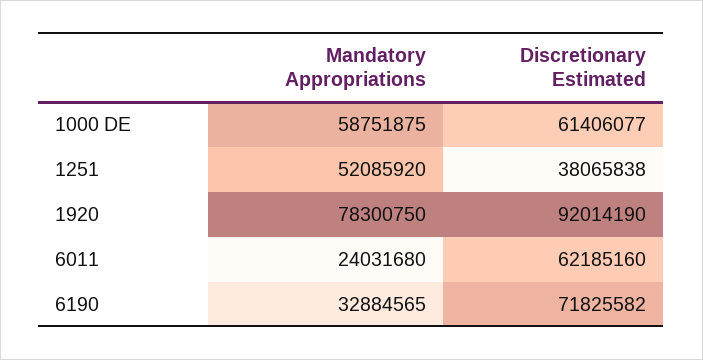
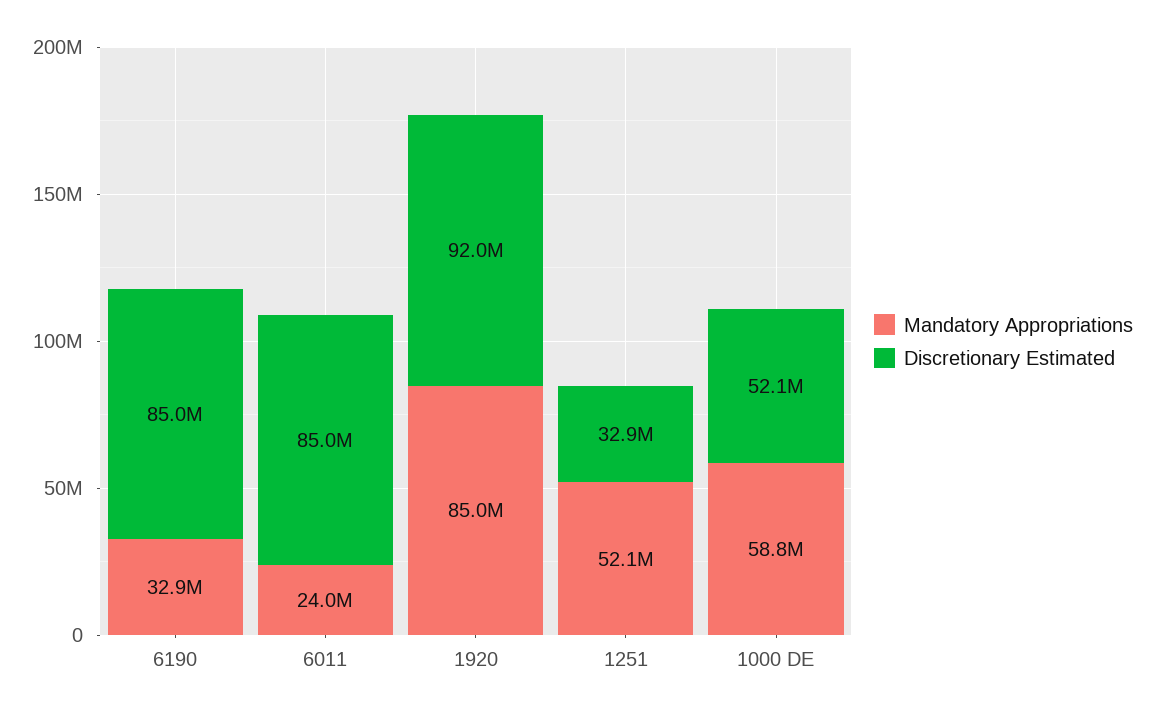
Discretionary Estimated, 1000 DE: 61406077 -> 52100000
Discretionary Estimated, 1251: 38065838 -> 32900000
Mandatory Appropriations, 1920: 78300750 -> 85000000
Discretionary Estimated, 6011: 62185160 -> 85000000
Discretionary Estimated, 6190: 71825582 -> 85000000

